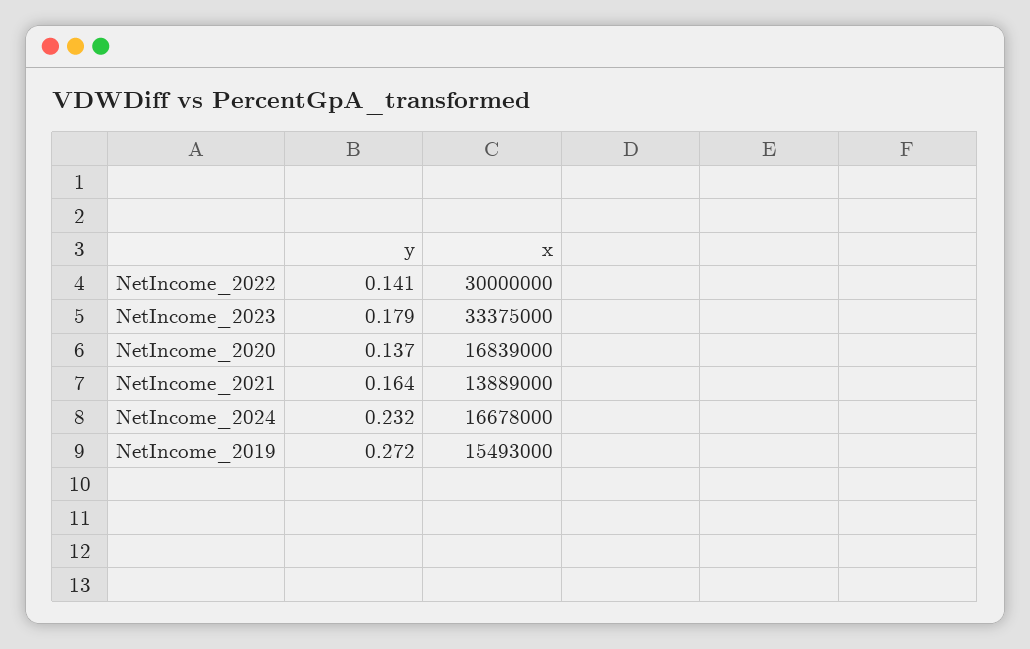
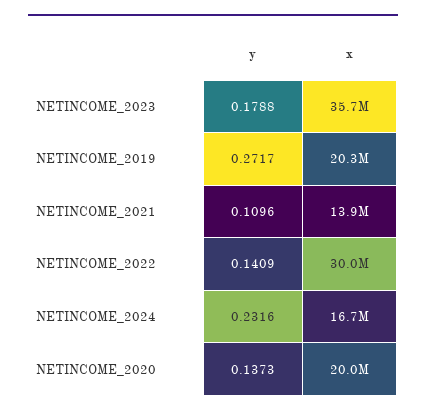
x, NetIncome_2023: 33375000 -> 35700000
x, NetIncome_2020: 16839000 -> 20000000
y, NetIncome_2021: 0.164 -> 0.1096
x, NetIncome_2019: 15493000 -> 20300000

